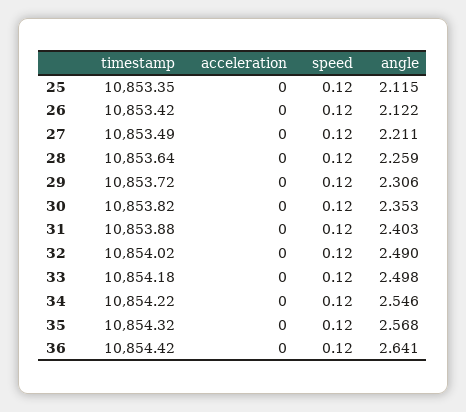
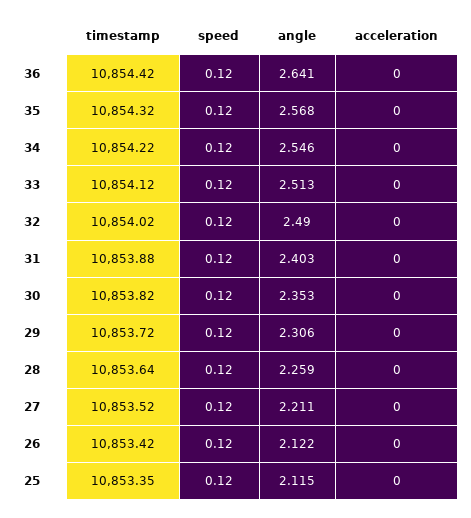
timestamp, 27: 10853.49 -> 10853.52
timestamp, 33: 10854.18 -> 10854.12
angle, 33: 2.498 -> 2.513

